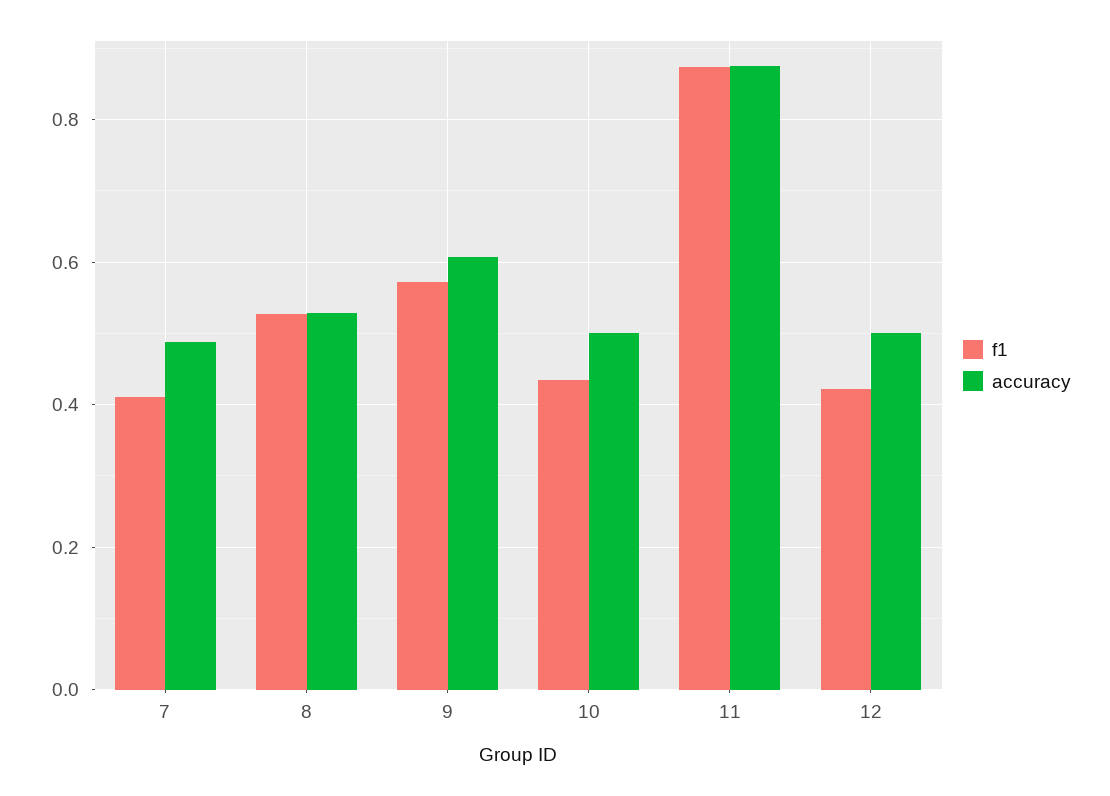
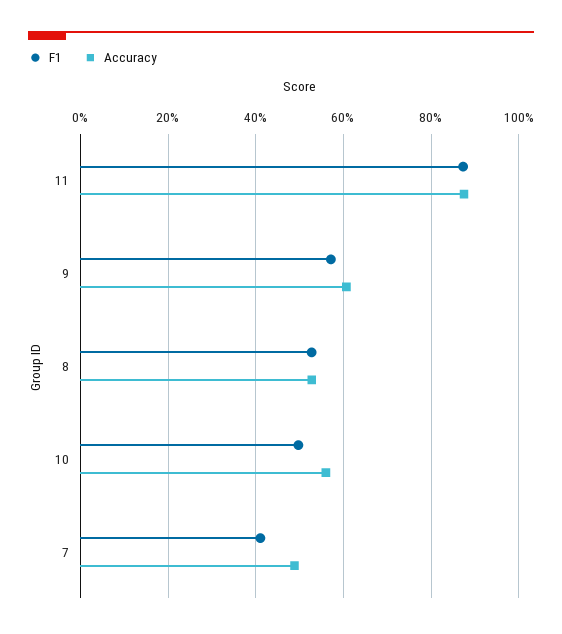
f1, 10: 0.44 -> 0.5
accuracy, 10: 0.5 -> 0.56
f1, 12: 0.42 -> none
accuracy, 12: 0.5 -> none

